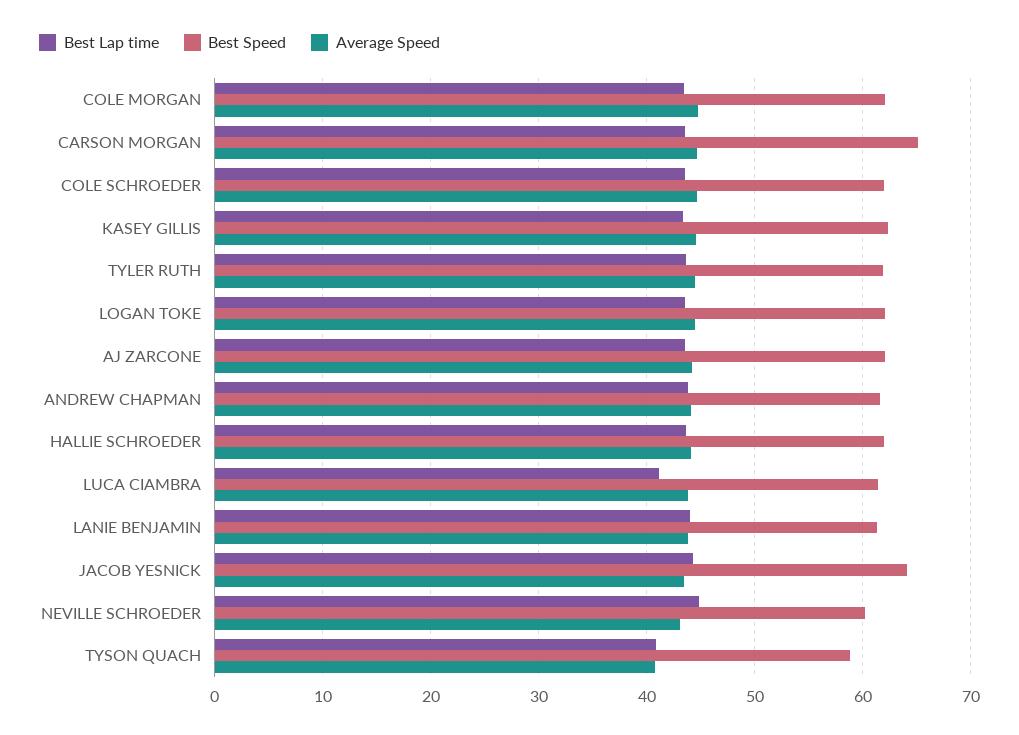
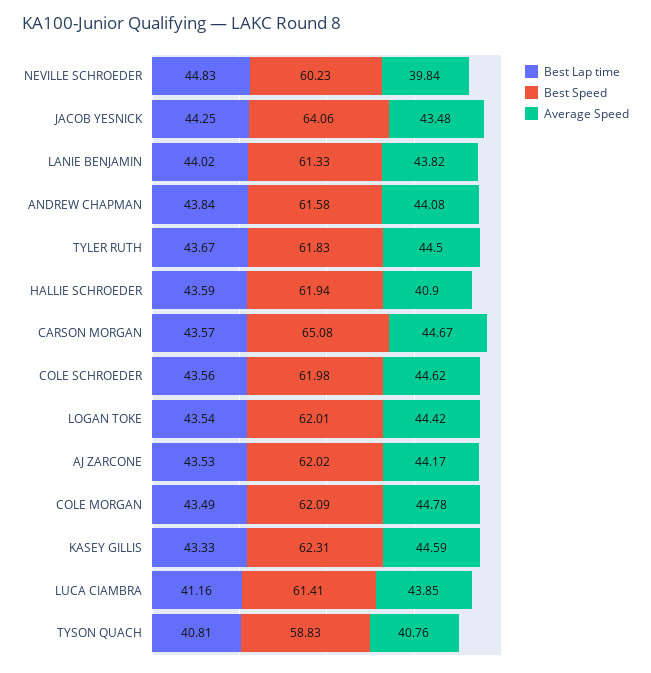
Average Speed, HALLIE SCHROEDER: 44 -> 40.9
Average Speed, NEVILLE SCHROEDER: 43 -> 39.84

